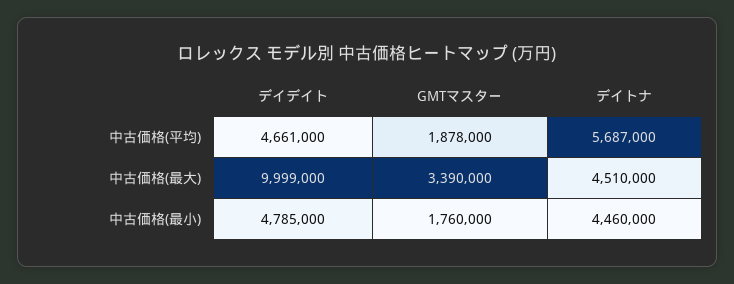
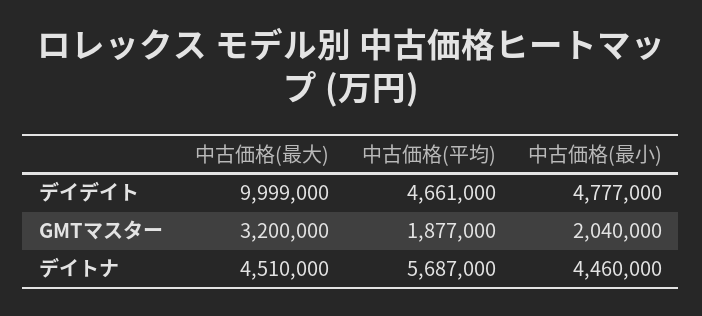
GMTマスター, 中古価格(平均): 1878000 -> 1877000
GMTマスター, 中古価格(最大): 3390000 -> 3200000
デイデイト, 中古価格(最小): 4785000 -> 4777000
GMTマスター, 中古価格(最小): 1760000 -> 2040000

